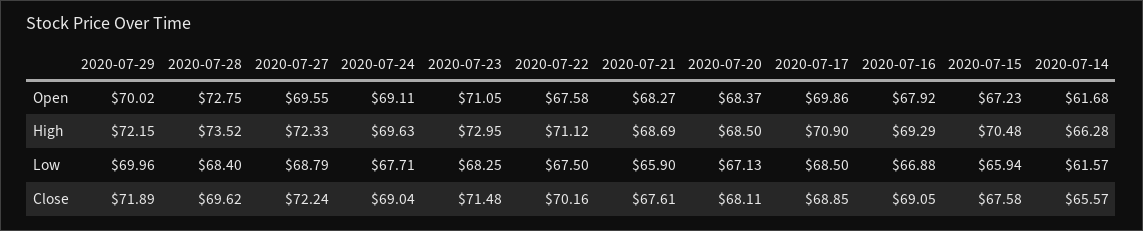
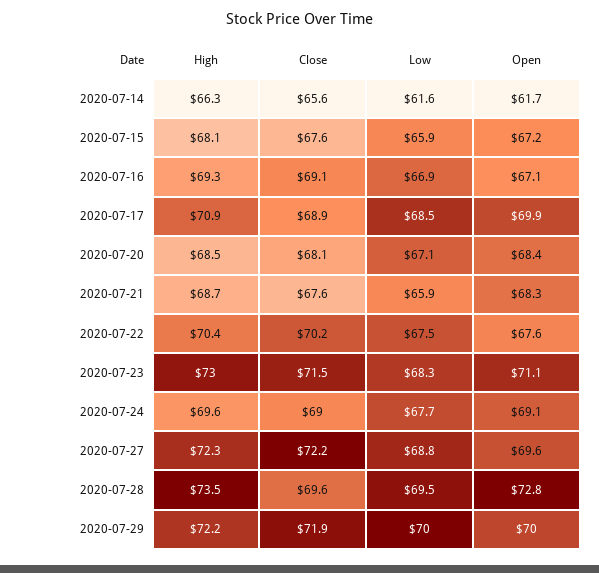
2020-07-16, Open: 67.92 -> 67.1
2020-07-22, High: 71.12 -> 70.4
2020-07-15, High: 70.48 -> 68.1
2020-07-28, Low: 68.4 -> 69.5

